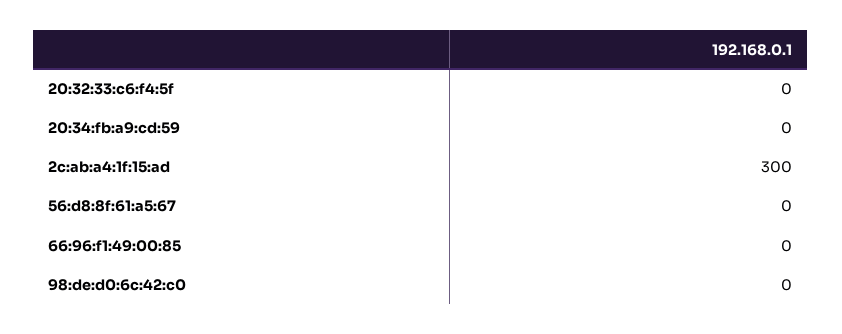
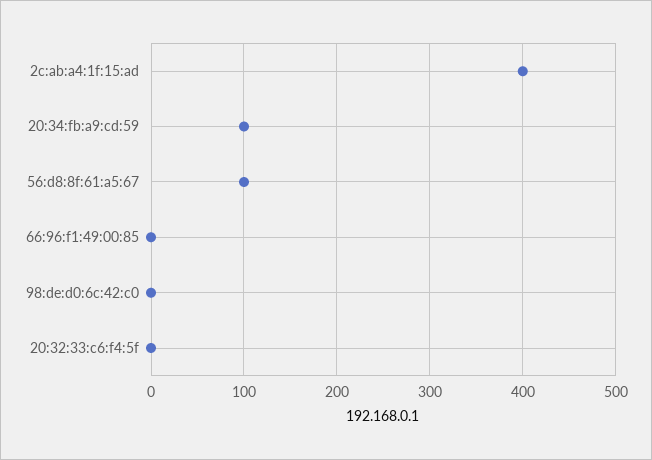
20:34:fb:a9:cd:59: 0 -> 100
2c:ab:a4:1f:15:ad: 300 -> 400
56:d8:8f:61:a5:67: 0 -> 100

